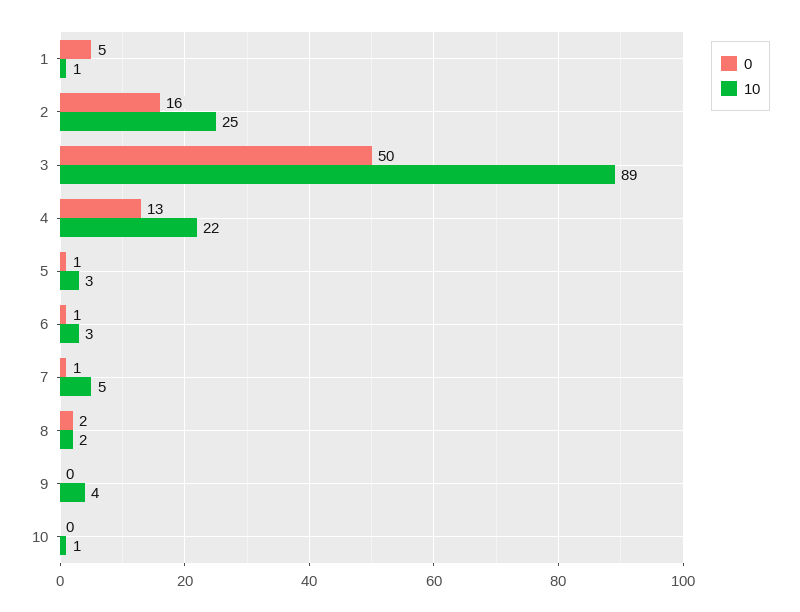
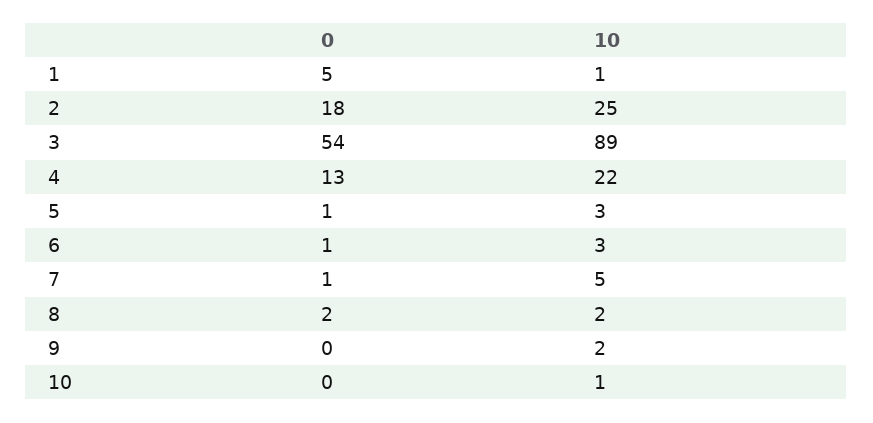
0, 2: 16 -> 18
0, 3: 50 -> 54
10, 9: 4 -> 2

